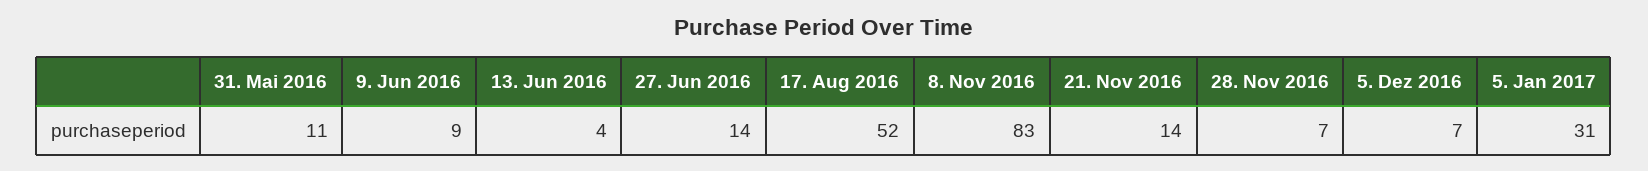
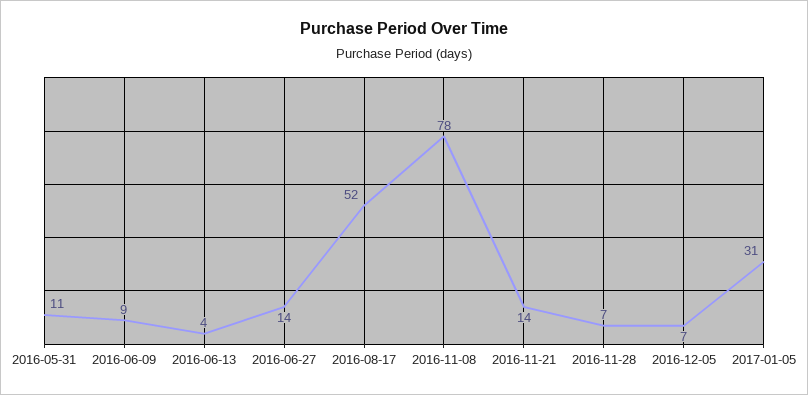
8. Nov 2016: 83 -> 78

